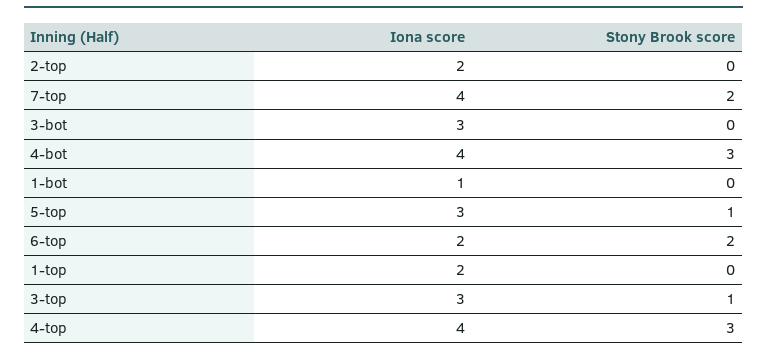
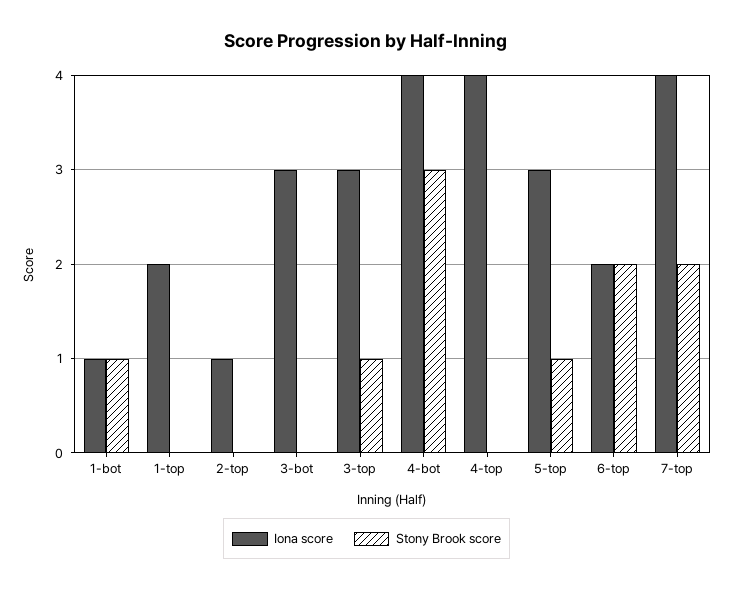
Iona score, 2-top: 2 -> 1
Stony Brook score, 1-bot: 0 -> 1
Stony Brook score, 4-top: 3 -> 0

